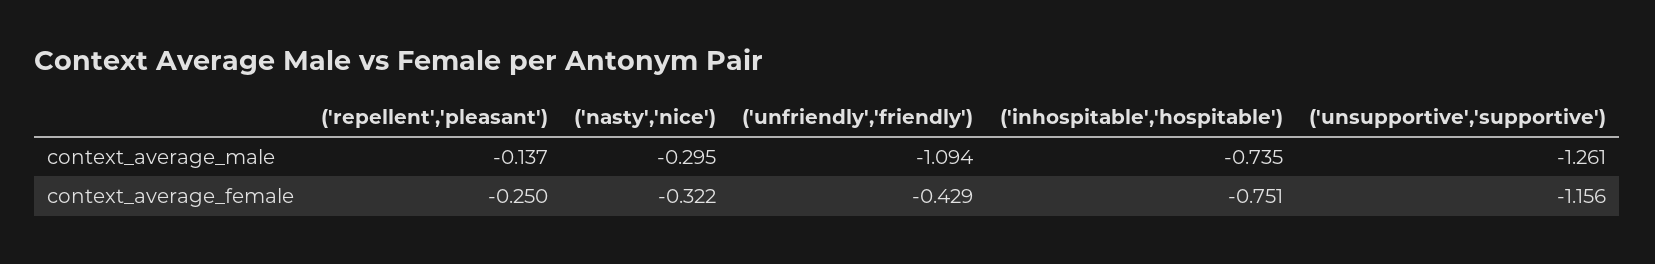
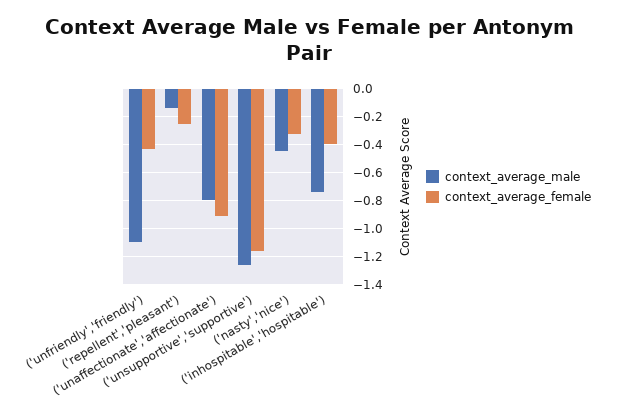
context_average_male, ('nasty','nice'): -0.295 -> -0.45
context_average_female, ('inhospitable','hospitable'): -0.751 -> -0.4
context_average_male, ('unaffectionate','affectionate'): none -> -0.8
context_average_female, ('unaffectionate','affectionate'): none -> -0.9

